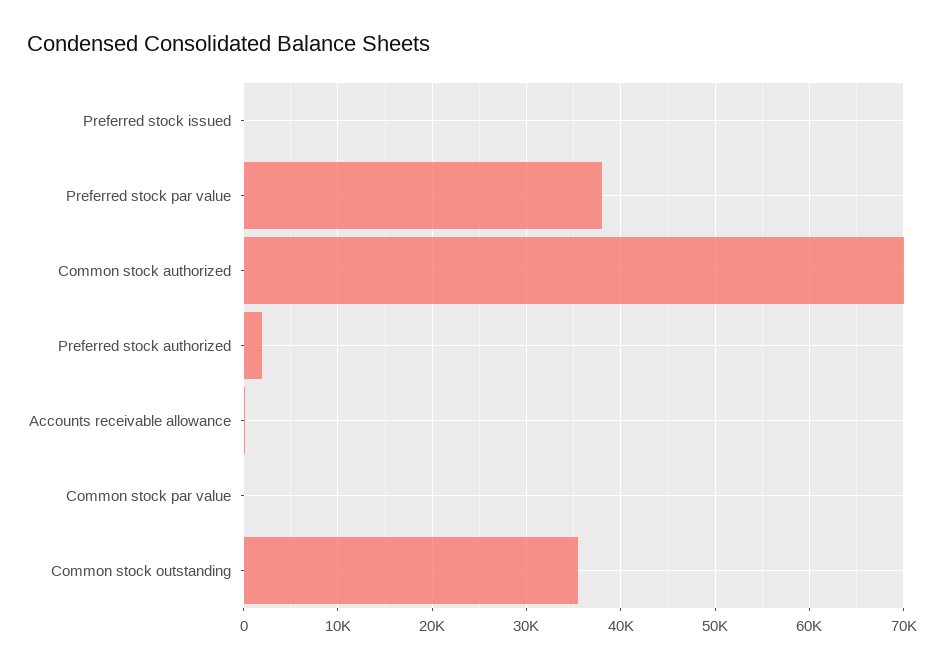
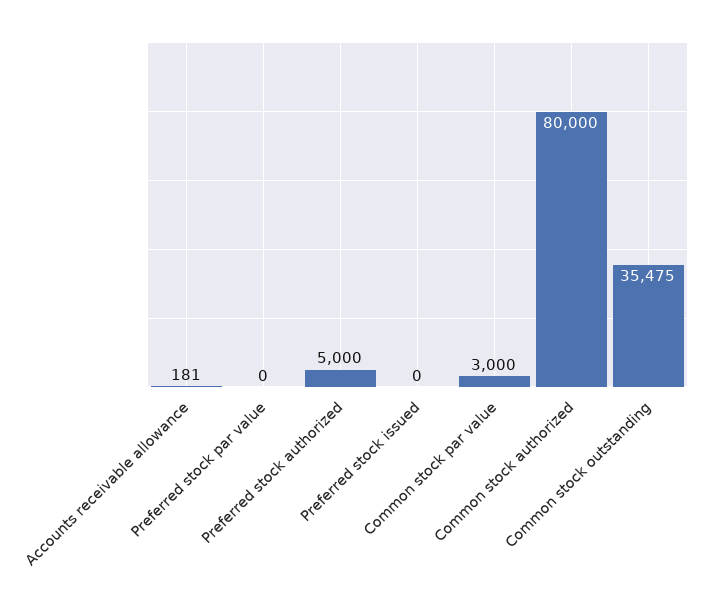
Preferred stock par value: 38000 -> 0
Common stock authorized: 70000 -> 80000
Preferred stock authorized: 2000 -> 5000
Common stock par value: 0 -> 3000

